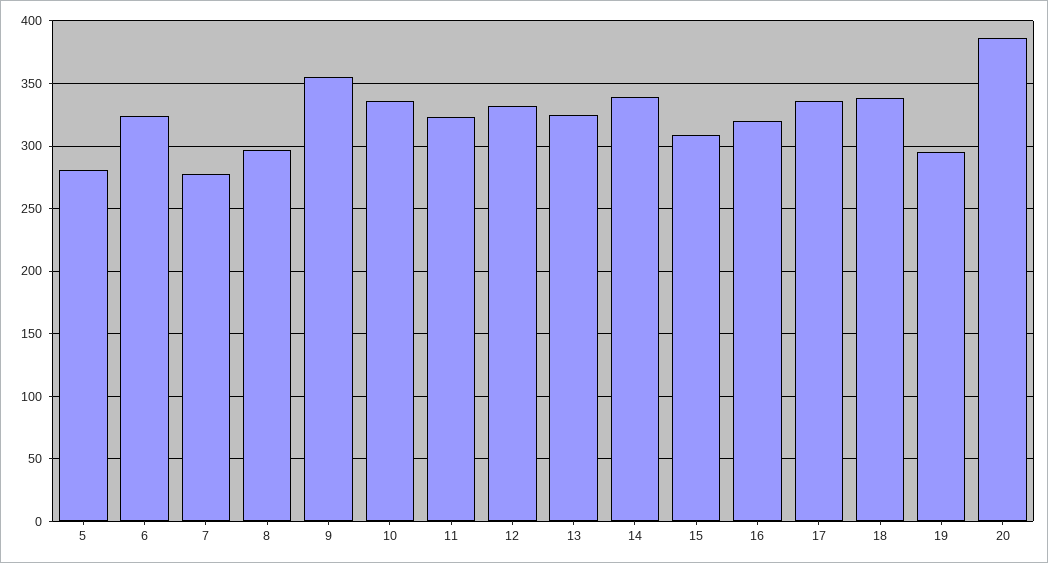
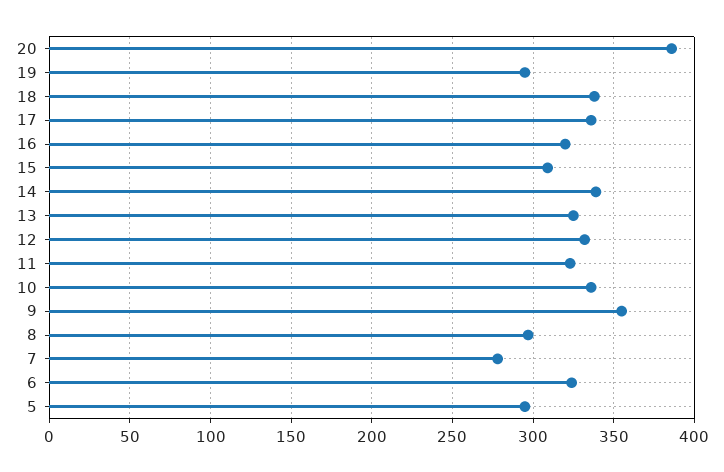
5: 280 -> 295

